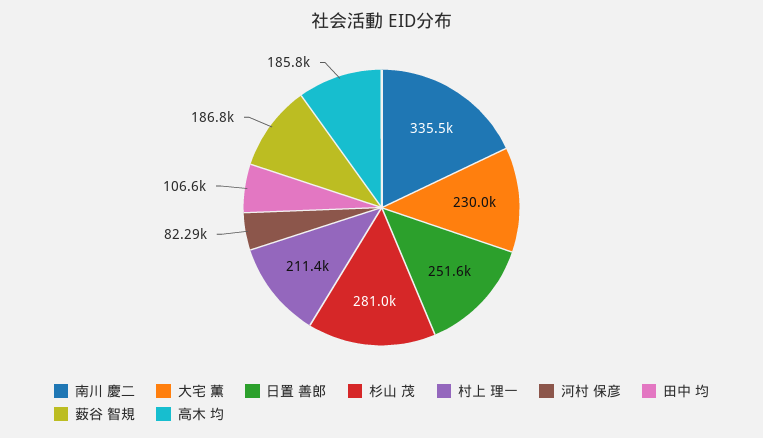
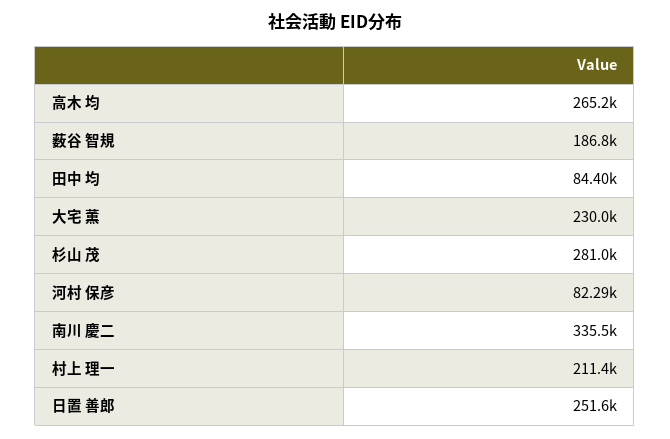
田中 均: 106600 -> 84400
高木 均: 185800 -> 265200

